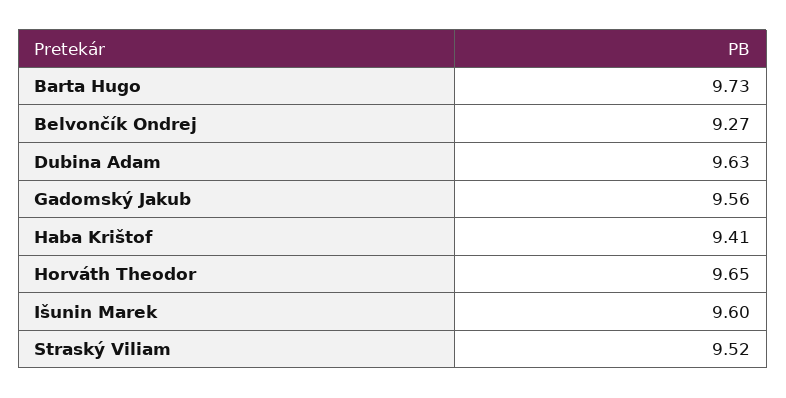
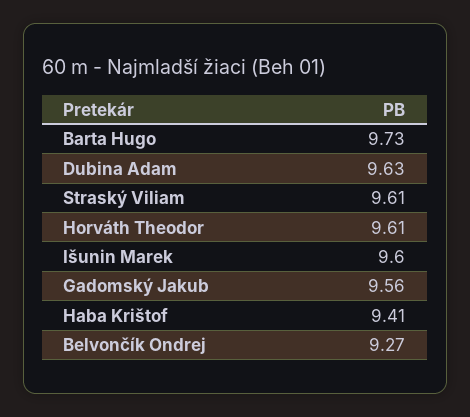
Horváth Theodor: 9.65 -> 9.61
Straský Viliam: 9.52 -> 9.61

